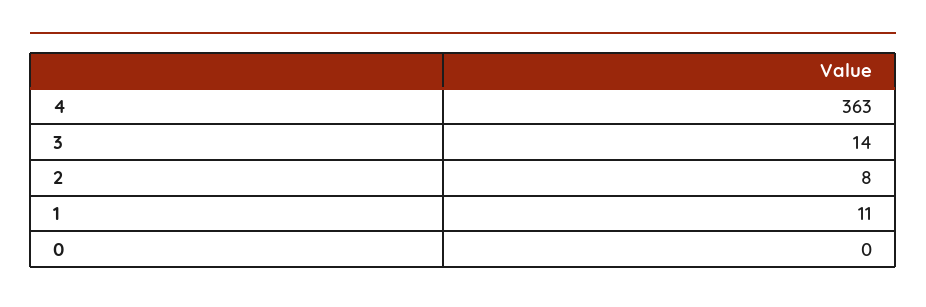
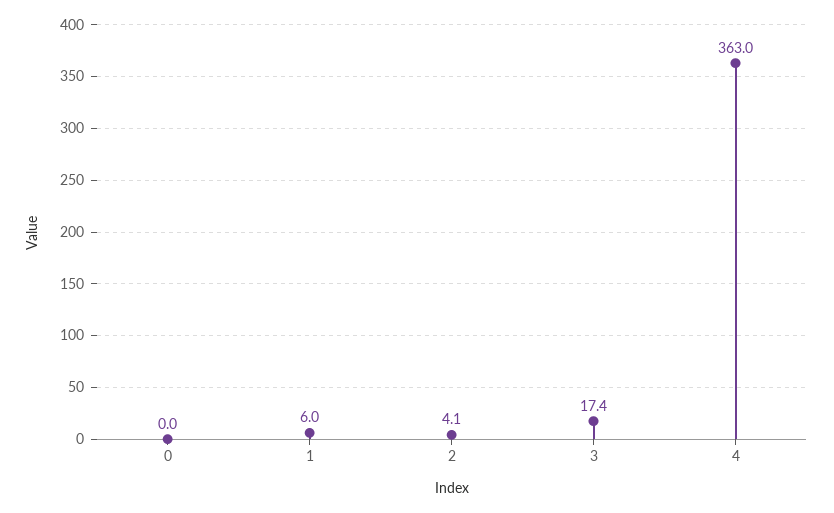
3: 14 -> 17.4
2: 8 -> 4.1
1: 11 -> 6

